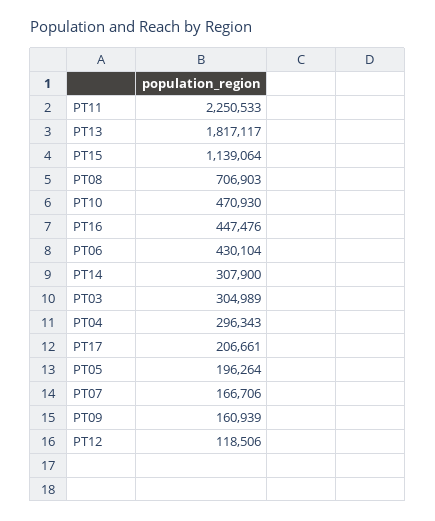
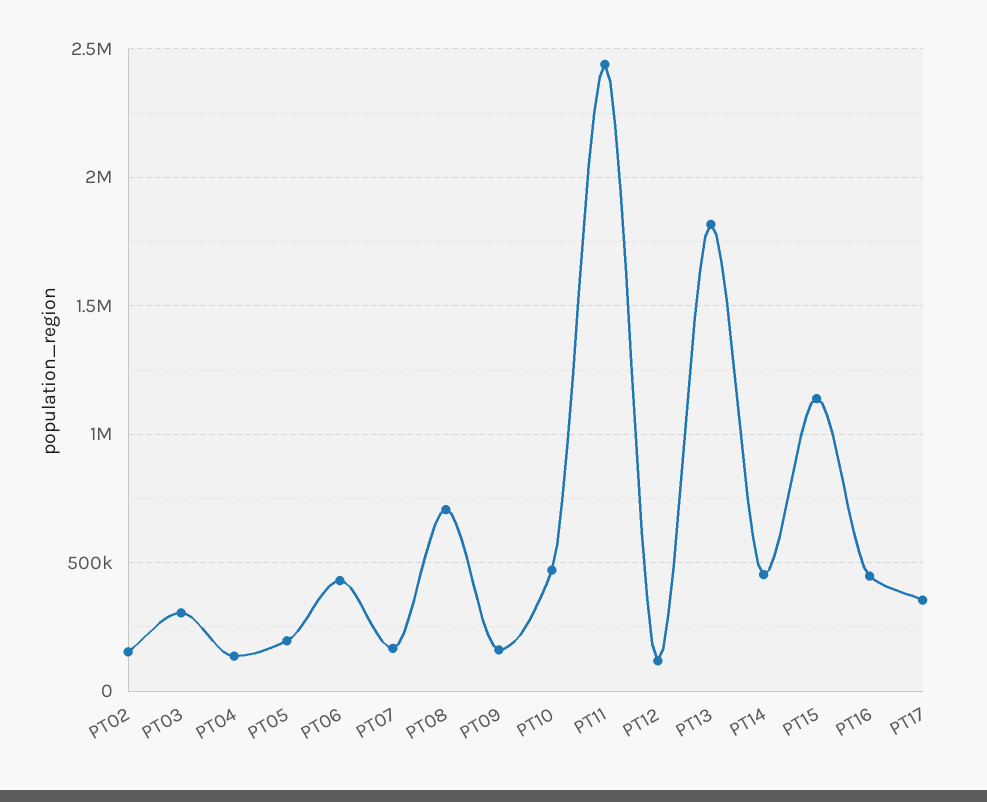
PT11: 2250533 -> 2450000
PT14: 307900 -> 450000
PT04: 296343 -> 150000
PT17: 206661 -> 350000
PT02: none -> 150000

